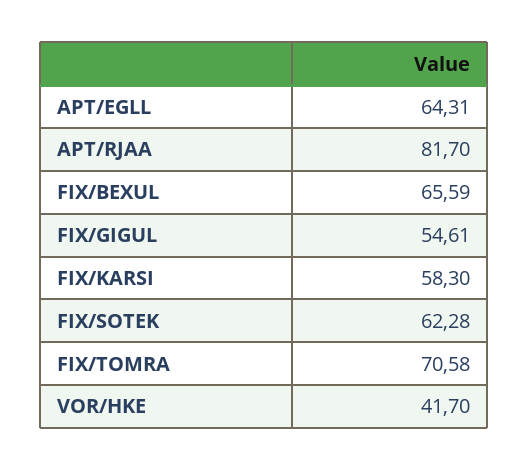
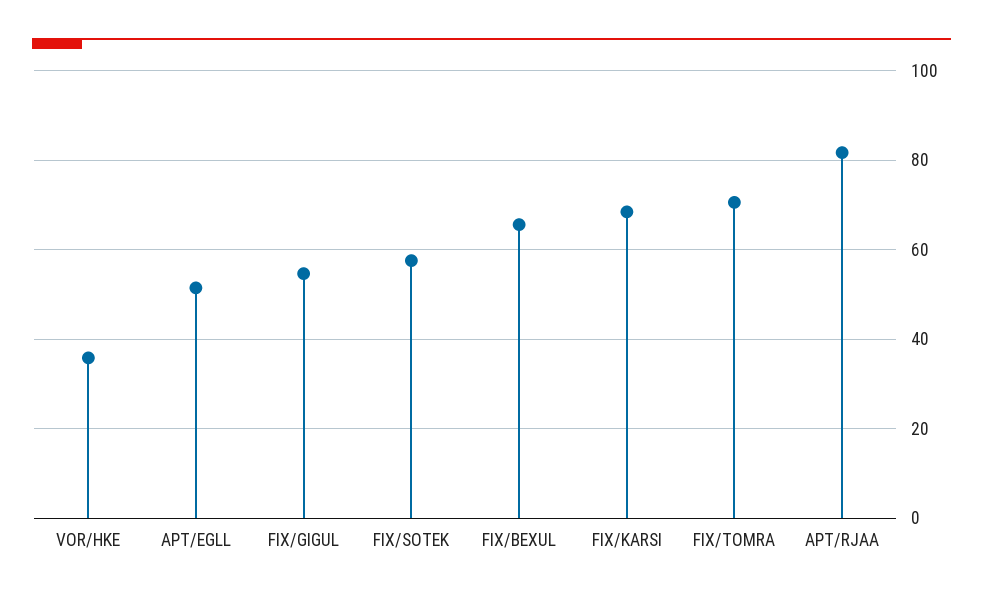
APT/EGLL: 64.31 -> 52
FIX/KARSI: 58.3 -> 68
FIX/SOTEK: 62.28 -> 58
VOR/HKE: 41.7 -> 36

